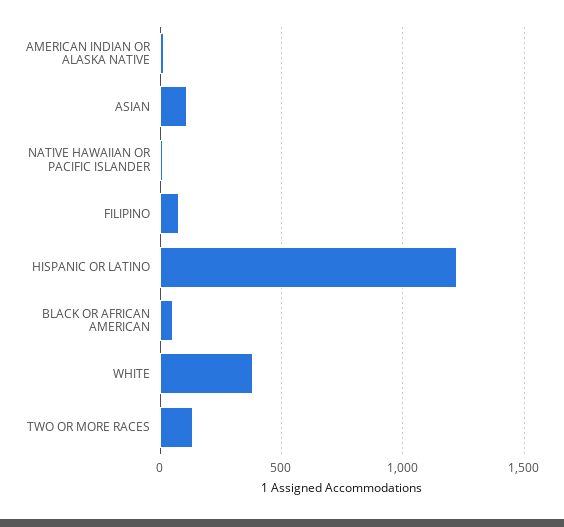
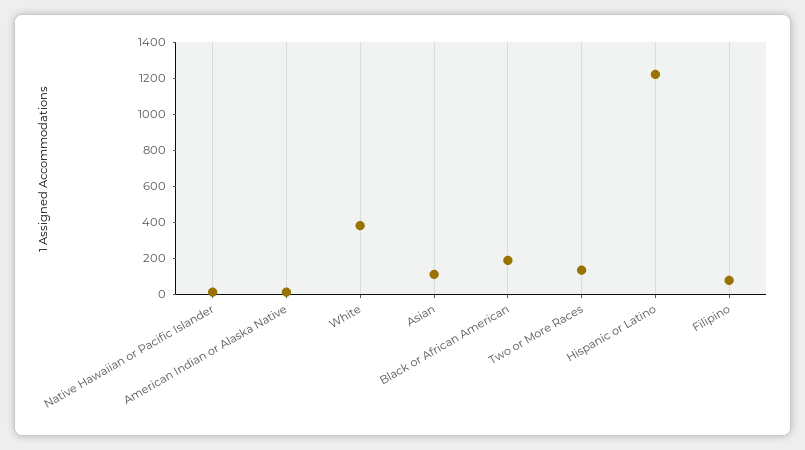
BLACK OR AFRICAN AMERICAN: 50 -> 200

